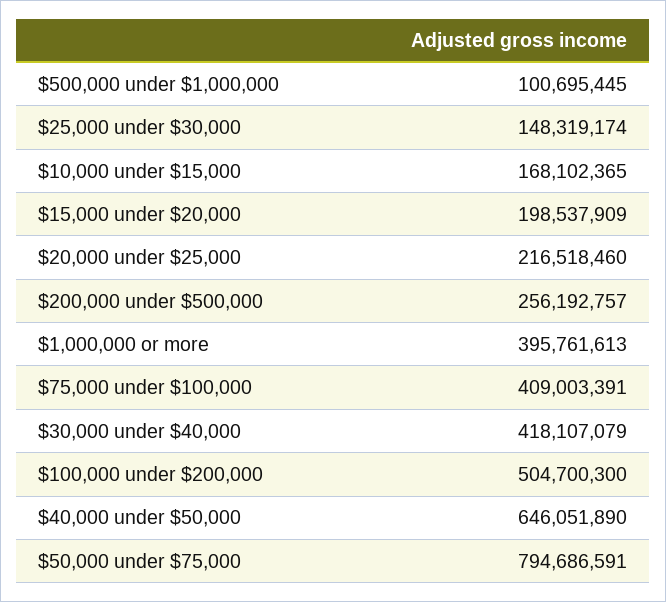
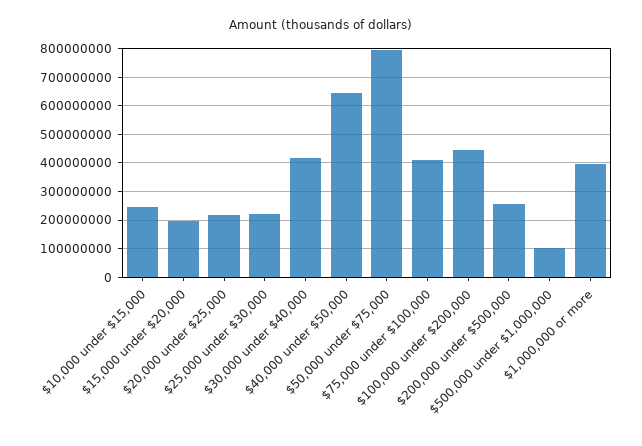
$25,000 under $30,000: 148319174 -> 225000000
$10,000 under $15,000: 168102365 -> 250000000
$100,000 under $200,000: 504700300 -> 450000000

